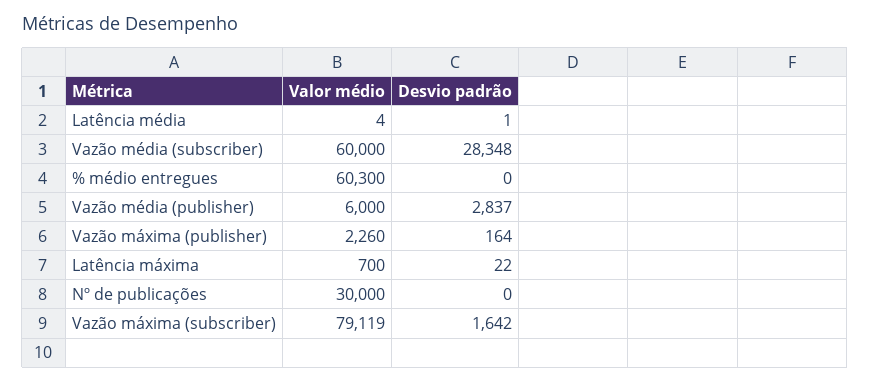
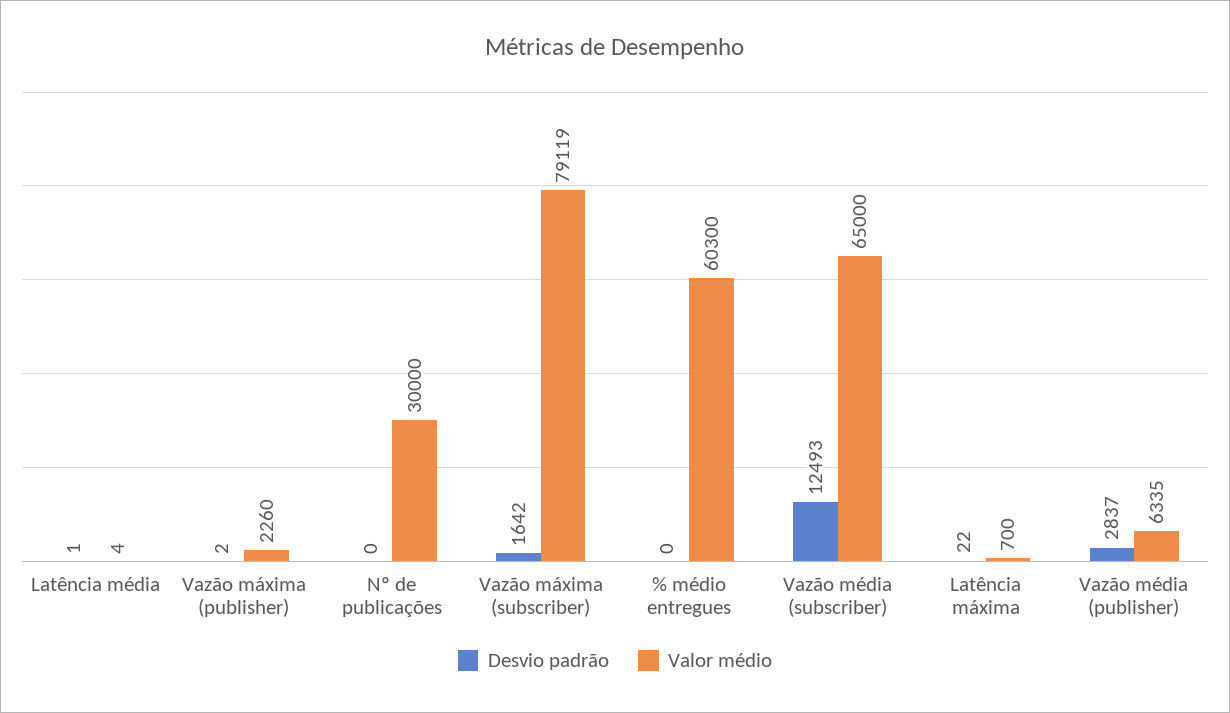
Valor médio, Vazão média (subscriber): 60000 -> 65000
Desvio padrão, Vazão média (subscriber): 28348 -> 12493
Valor médio, Vazão média (publisher): 6000 -> 6335
Desvio padrão, Vazão máxima (publisher): 164 -> 2

